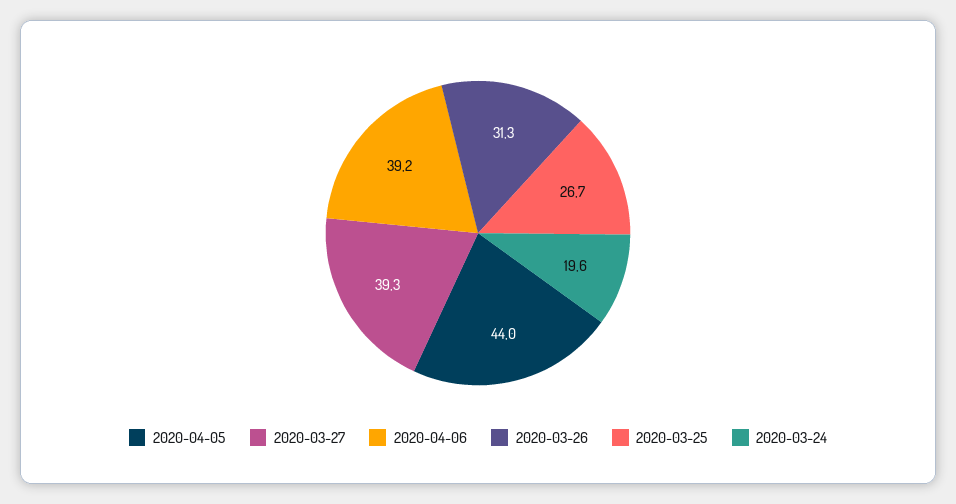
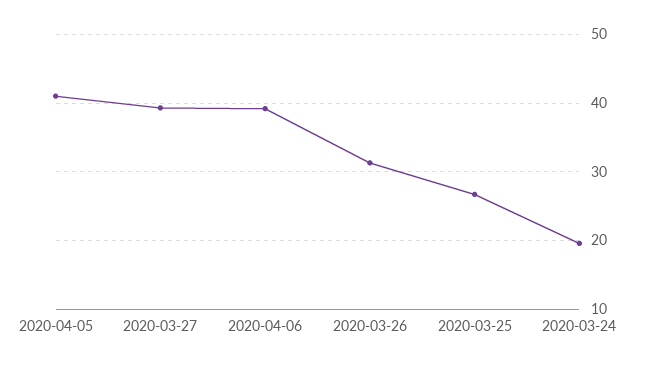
2020-04-05: 44 -> 41

